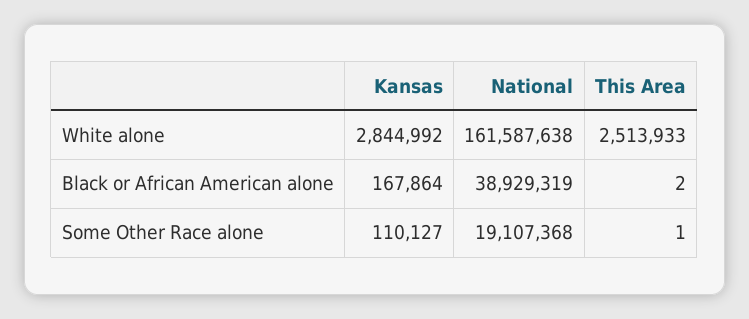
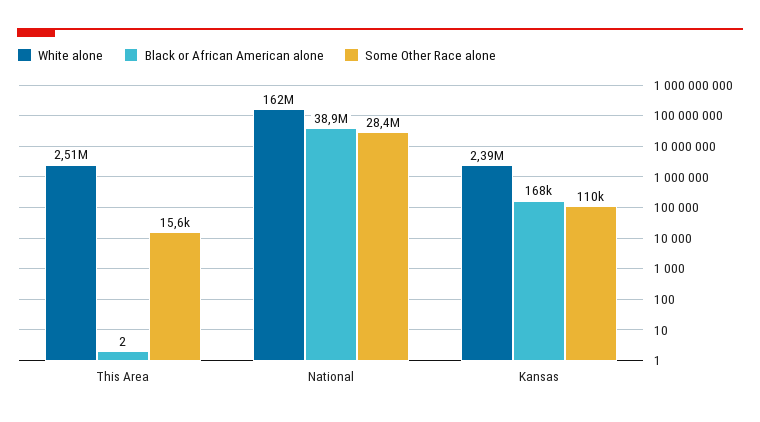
White alone, Kansas: 2844992 -> 2390000
Some Other Race alone, National: 19107368 -> 28400000
Some Other Race alone, This Area: 1 -> 15600

